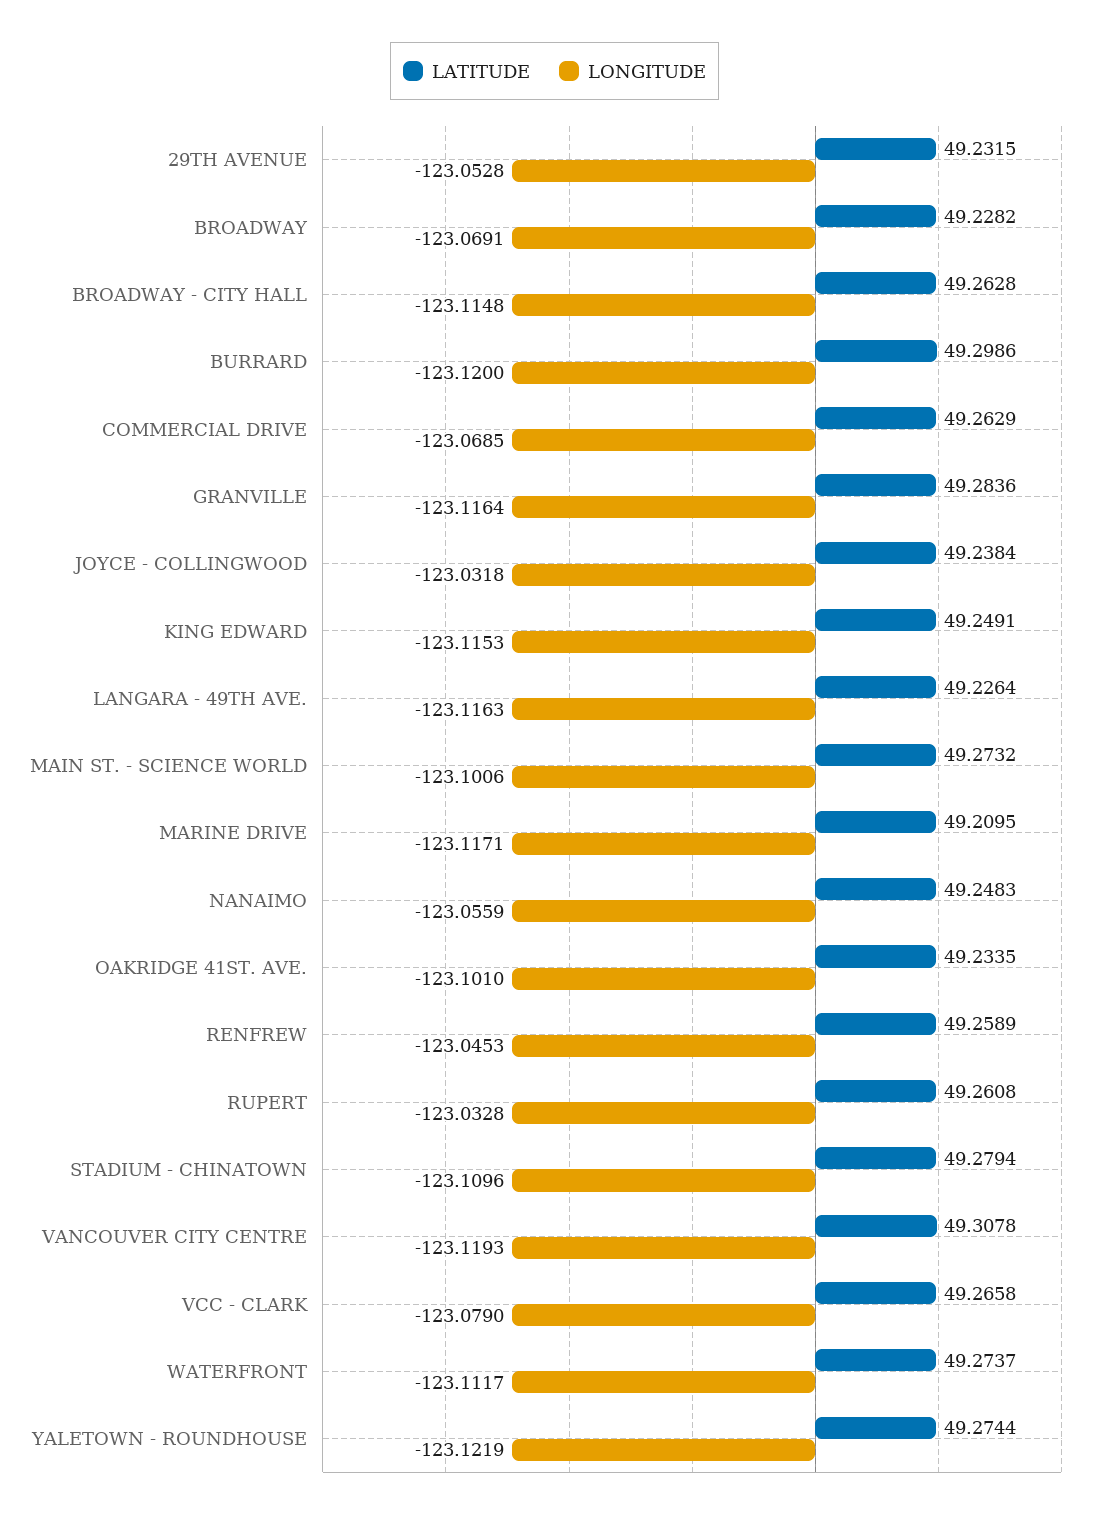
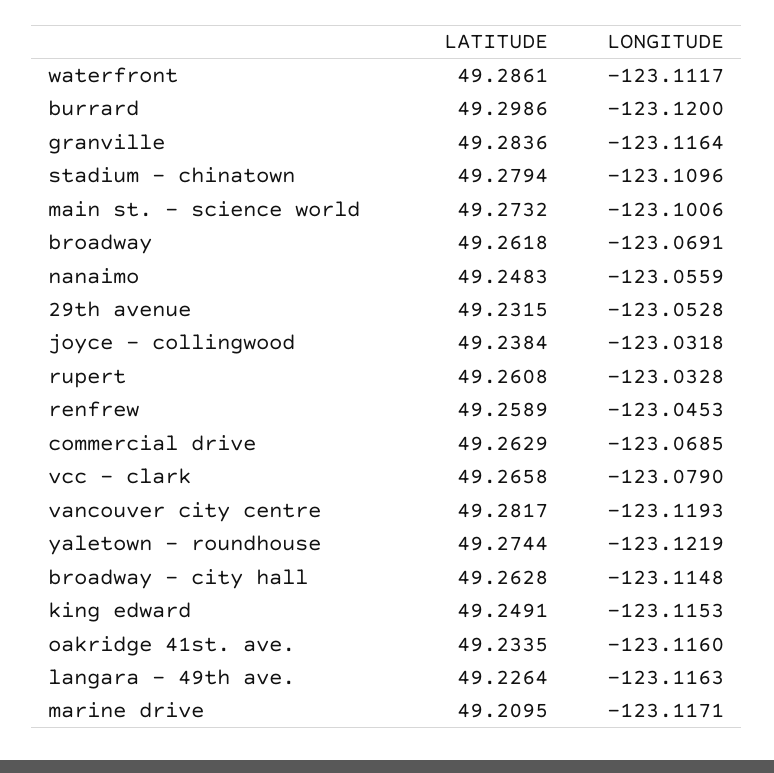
LATITUDE, BROADWAY: 49.2282 -> 49.2618
LONGITUDE, OAKRIDGE 41ST. AVE.: -123.101 -> -123.116
LATITUDE, VANCOUVER CITY CENTRE: 49.3078 -> 49.2817
LATITUDE, WATERFRONT: 49.2737 -> 49.2861

